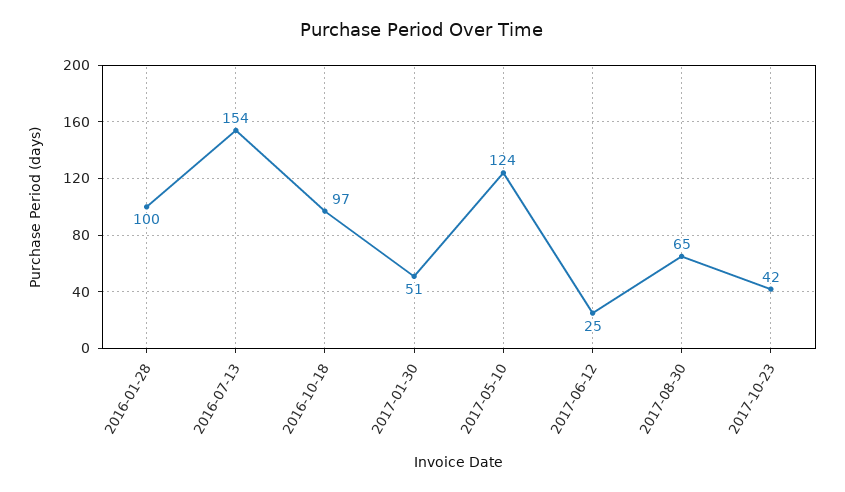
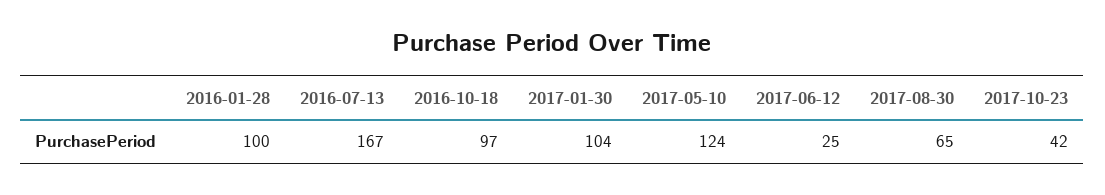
2016-07-13: 154 -> 167
2017-01-30: 51 -> 104

